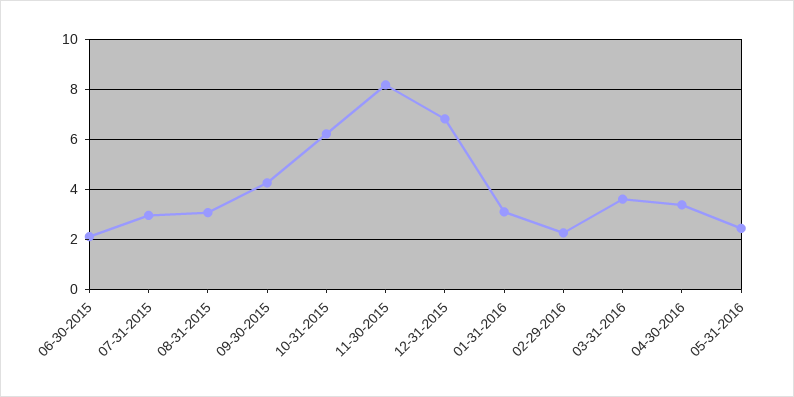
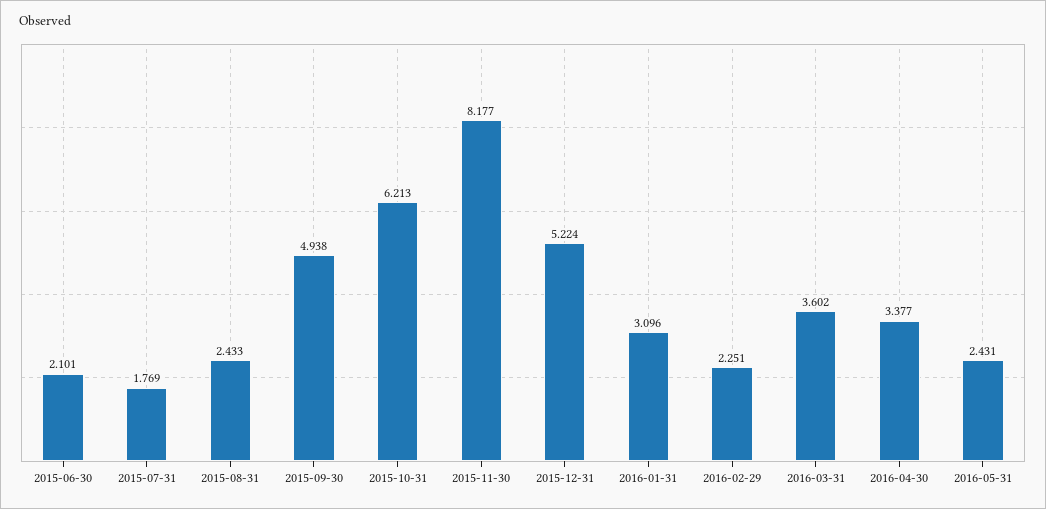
07-31-2015: 3 -> 1.769
08-31-2015: 3 -> 2.433
09-30-2015: 4.25 -> 4.938
12-31-2015: 6.75 -> 5.224

